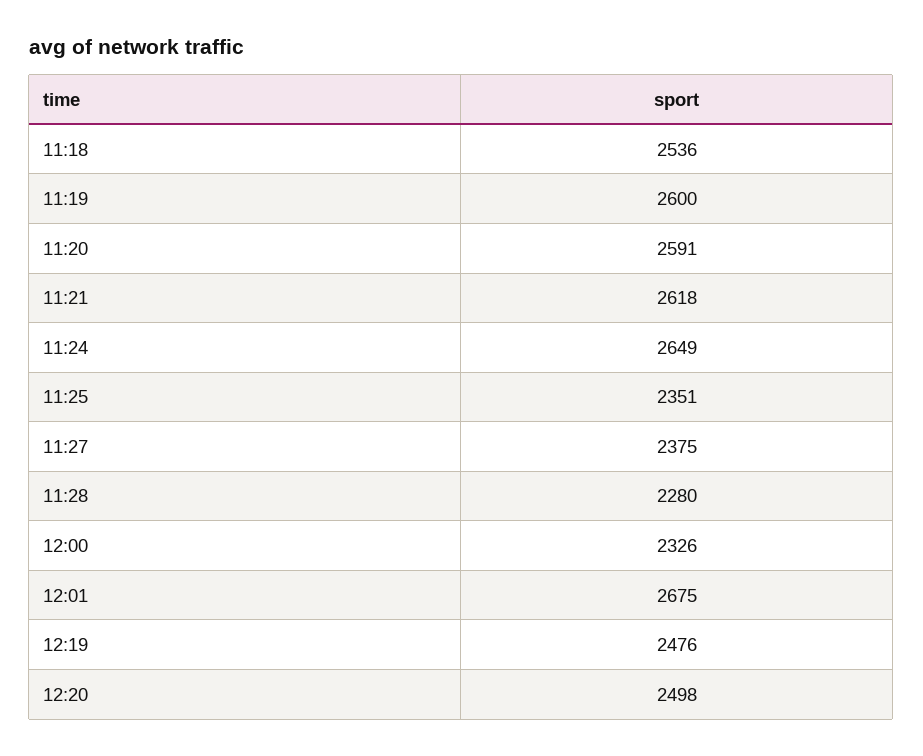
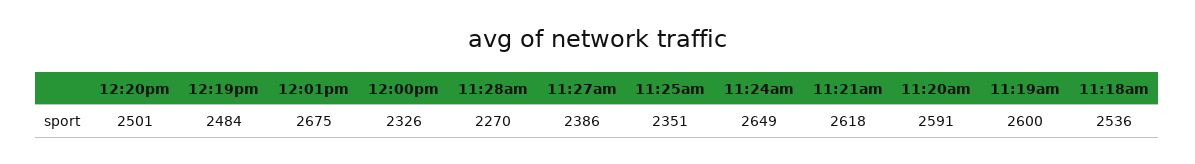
11:27: 2375 -> 2386
11:28: 2280 -> 2270
12:19: 2476 -> 2484
12:20: 2498 -> 2501

